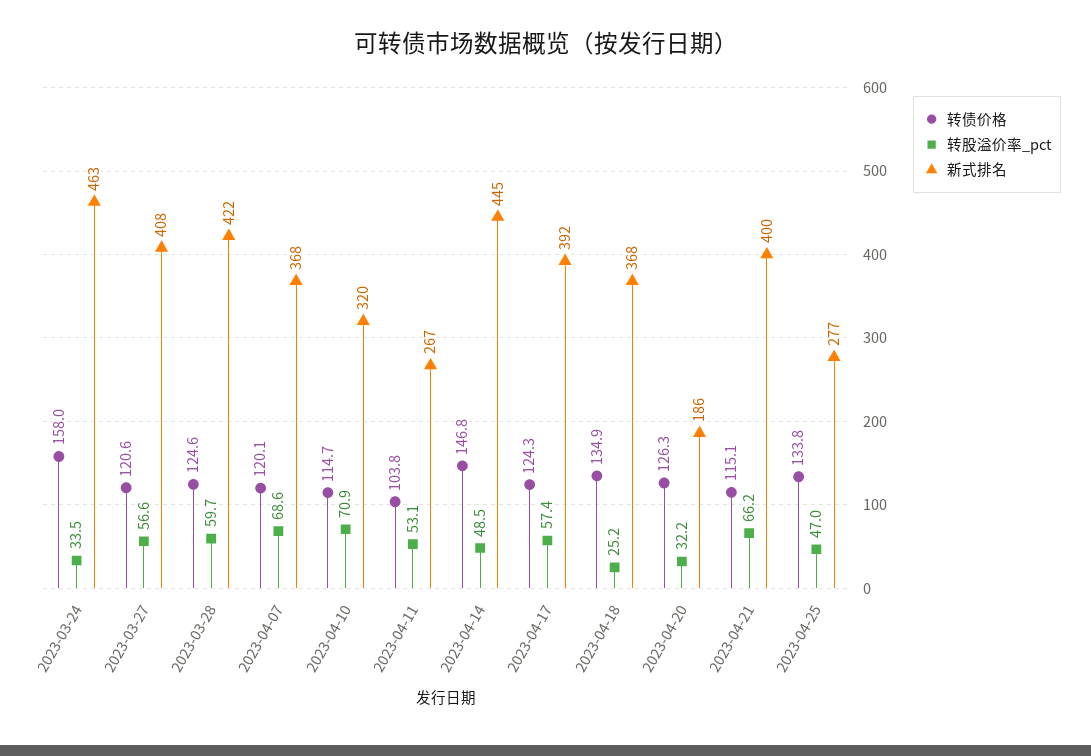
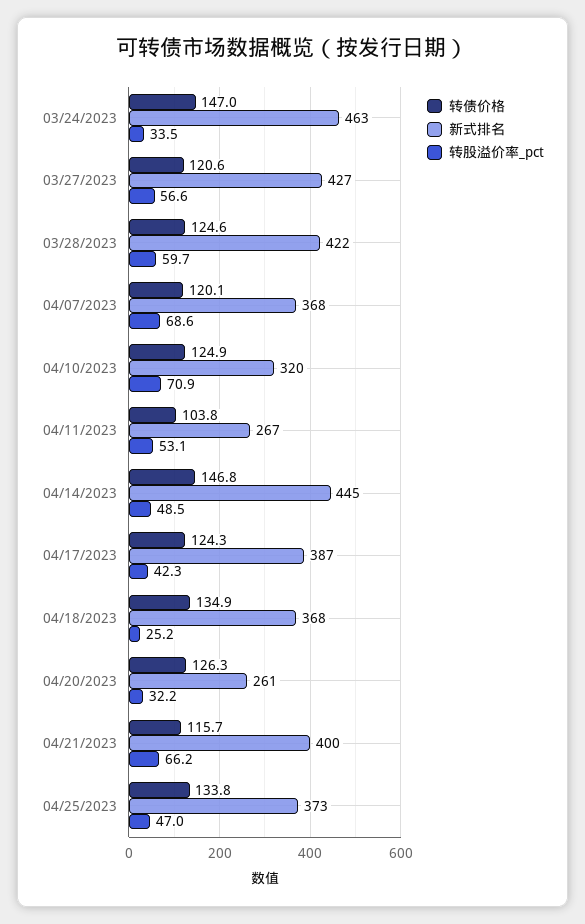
转债价格, 2023-03-24: 158 -> 147
新式排名, 2023-03-27: 408 -> 427
转债价格, 2023-04-10: 114.7 -> 124.9
转股溢价率_pct, 2023-04-17: 57.4 -> 42.3
新式排名, 2023-04-17: 392 -> 387
新式排名, 2023-04-20: 186 -> 261
转债价格, 2023-04-21: 115.1 -> 115.7
新式排名, 2023-04-25: 277 -> 373

